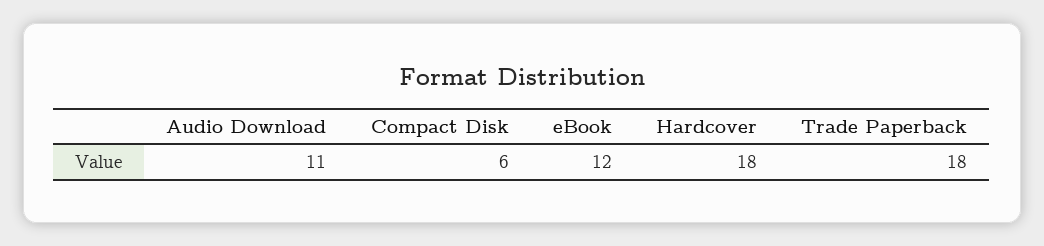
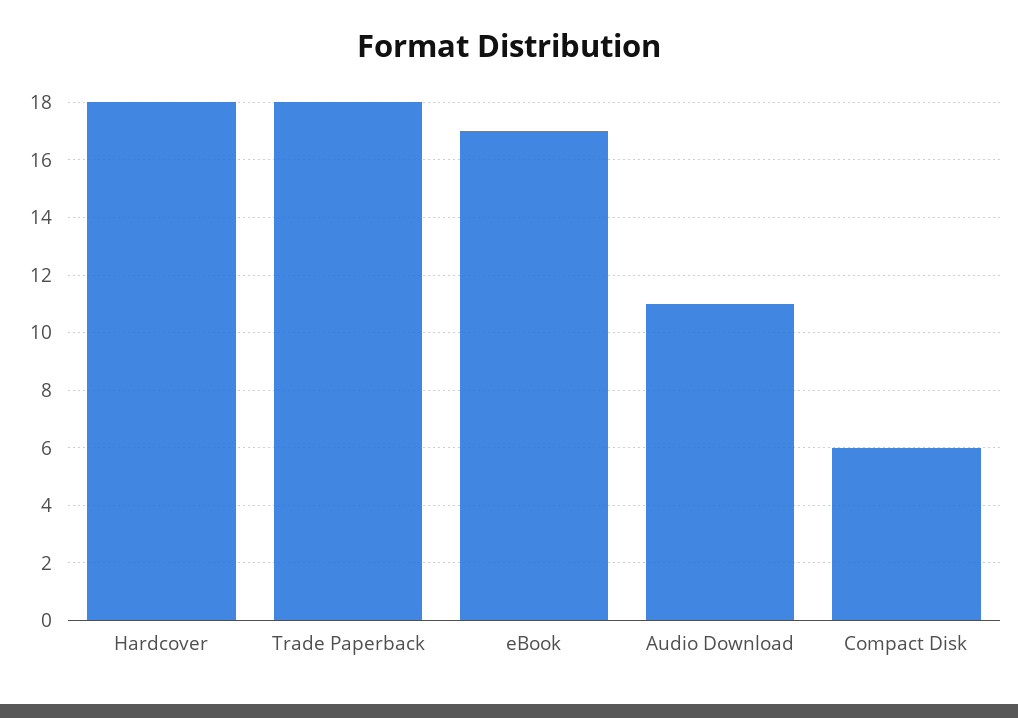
eBook: 12 -> 17

